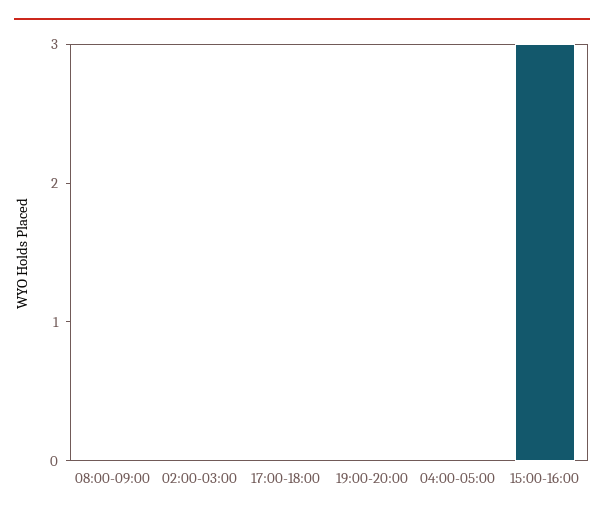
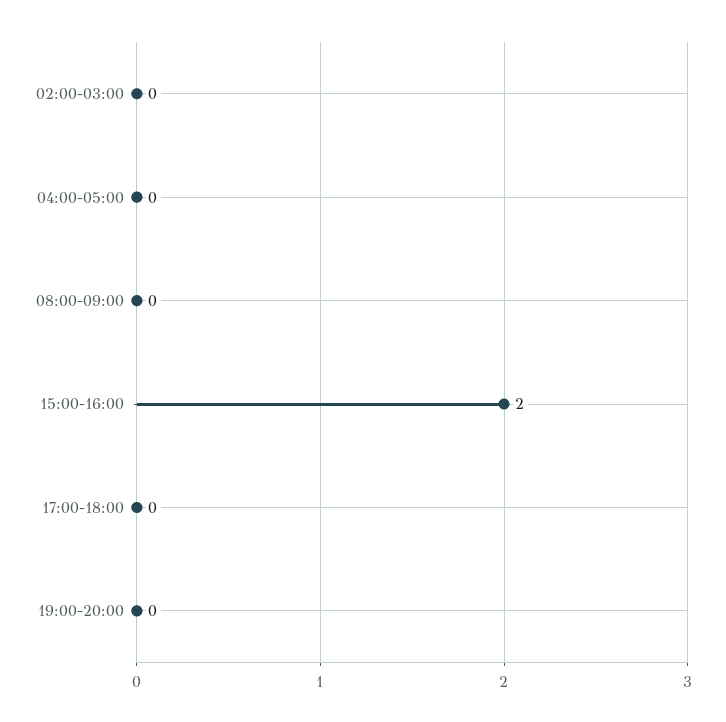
15:00-16:00: 3 -> 2

